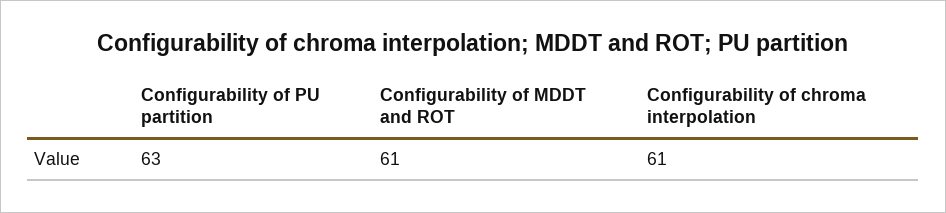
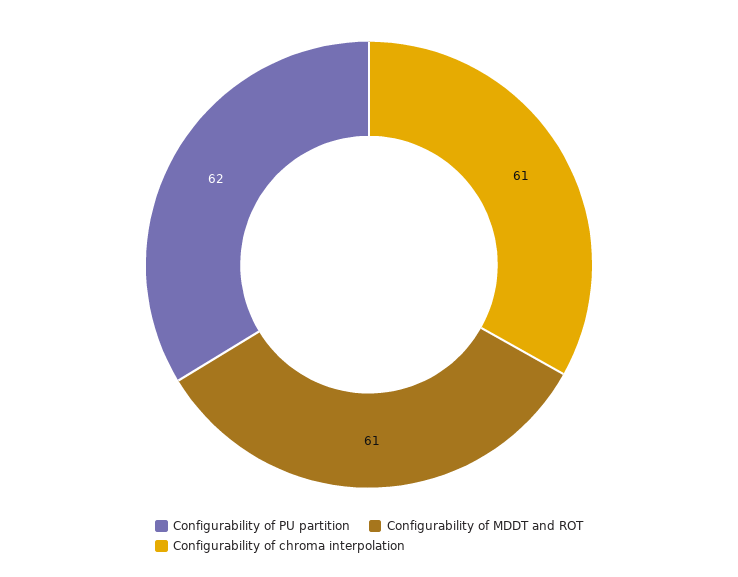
Configurability of PU partition: 63 -> 62

